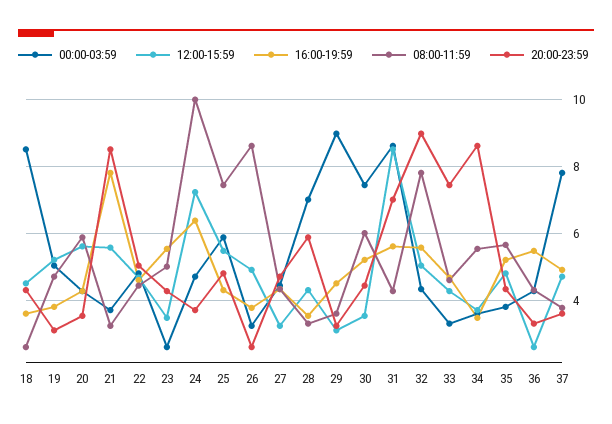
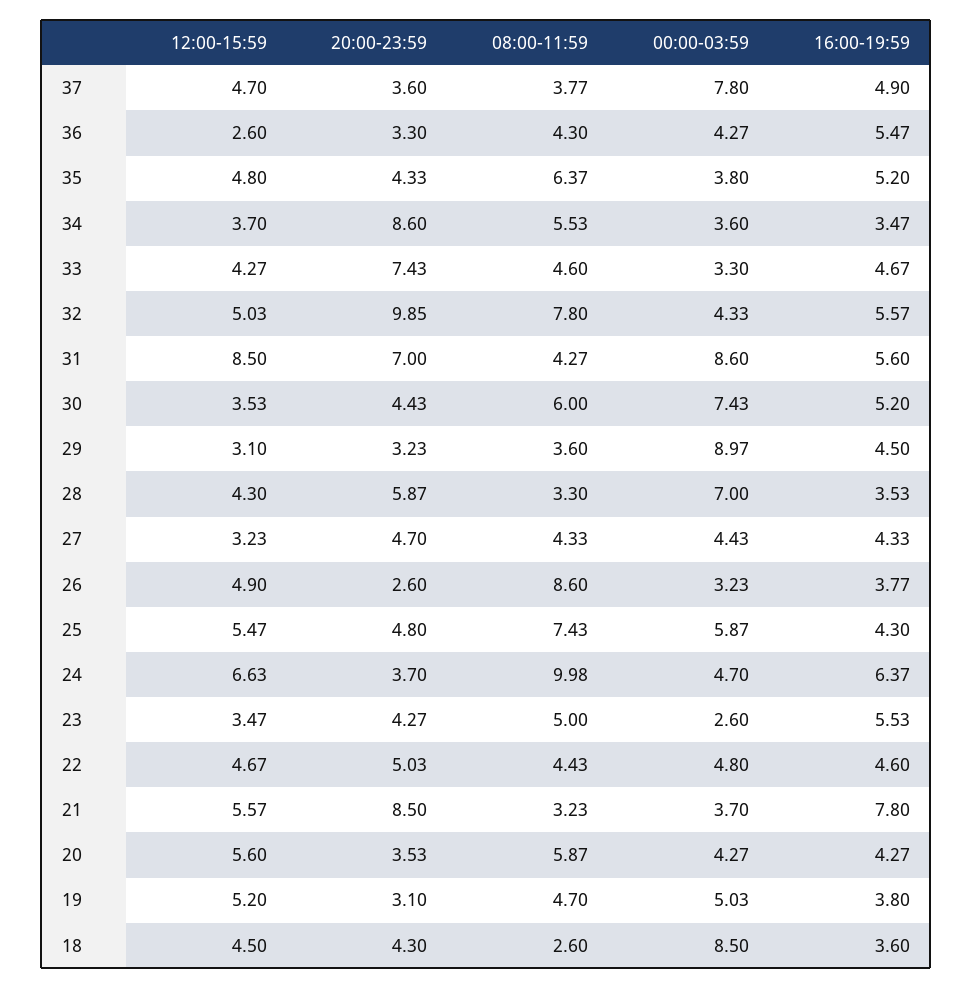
12:00-15:59, 24: 7.2 -> 6.63
20:00-23:59, 32: 9 -> 9.85
08:00-11:59, 35: 5.6 -> 6.37

